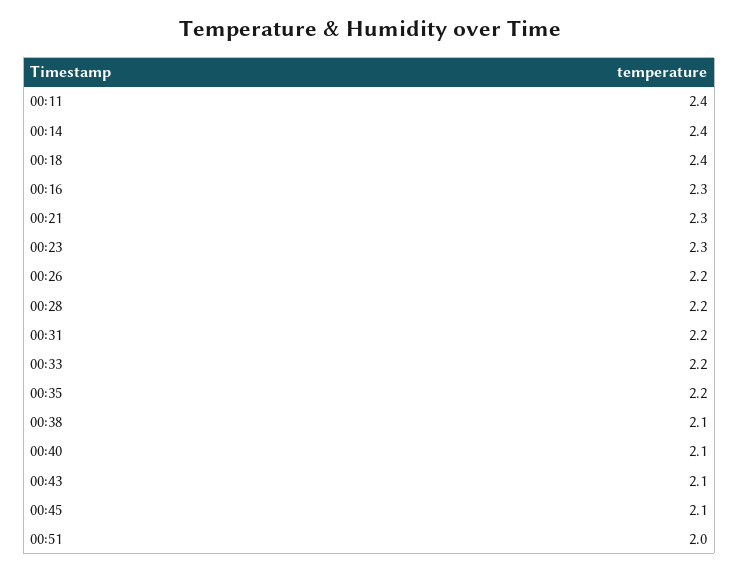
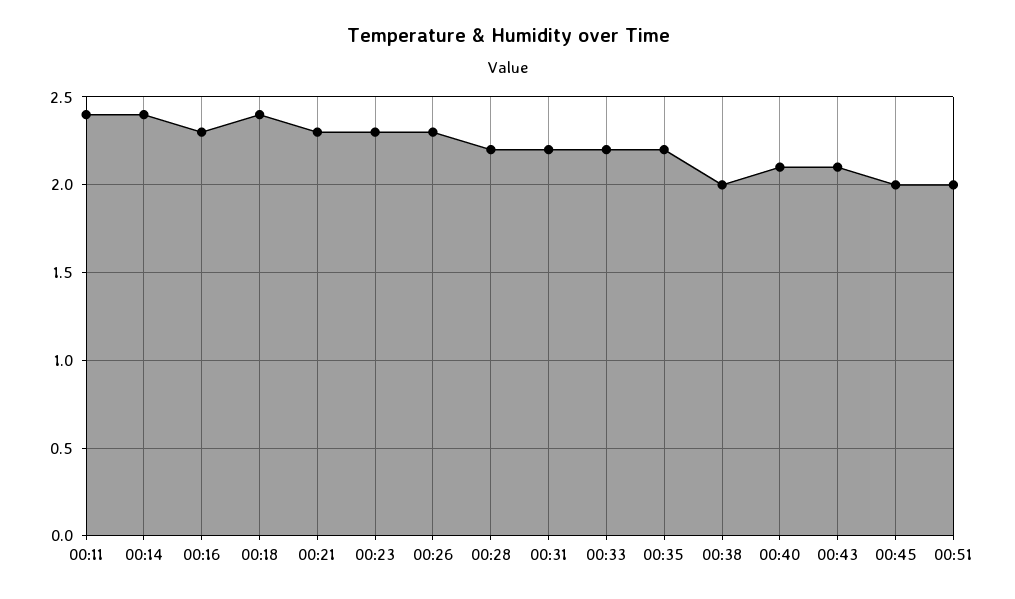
00:26: 2.2 -> 2.3
00:38: 2.1 -> 2
00:45: 2.1 -> 2

